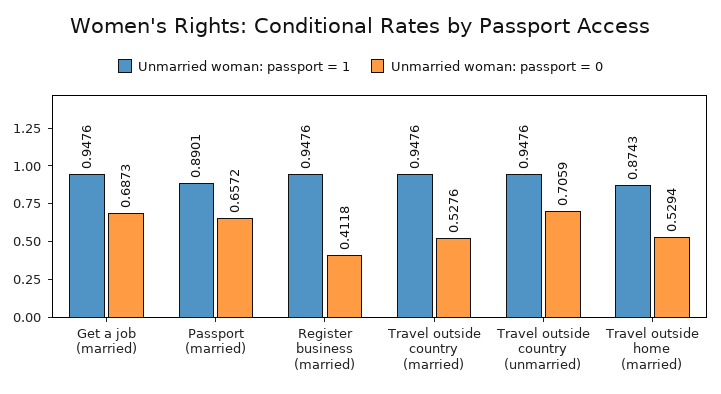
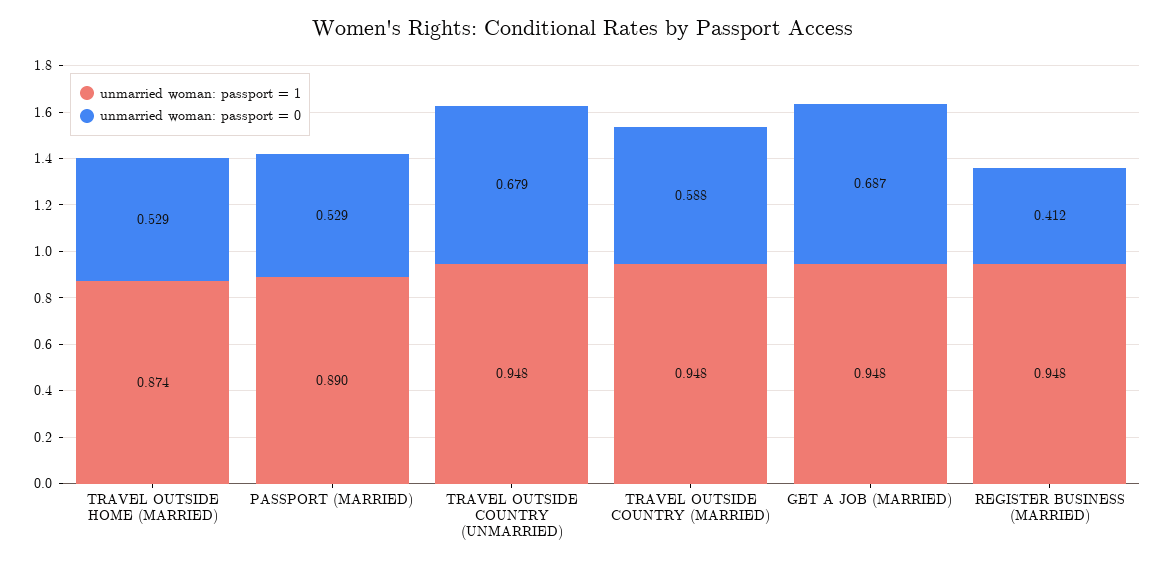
Unmarried woman: passport = 0, Passport (married): 0.6572 -> 0.529
Unmarried woman: passport = 0, Travel outside country (married): 0.5276 -> 0.588
Unmarried woman: passport = 0, Travel outside country (unmarried): 0.7059 -> 0.679

